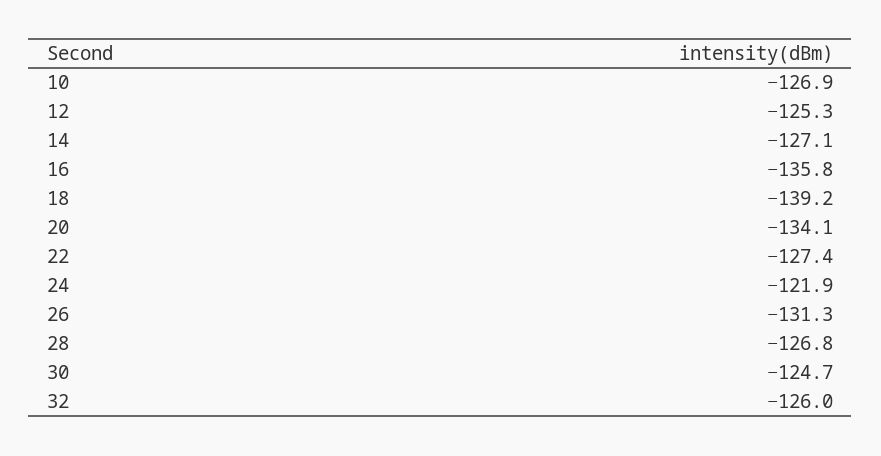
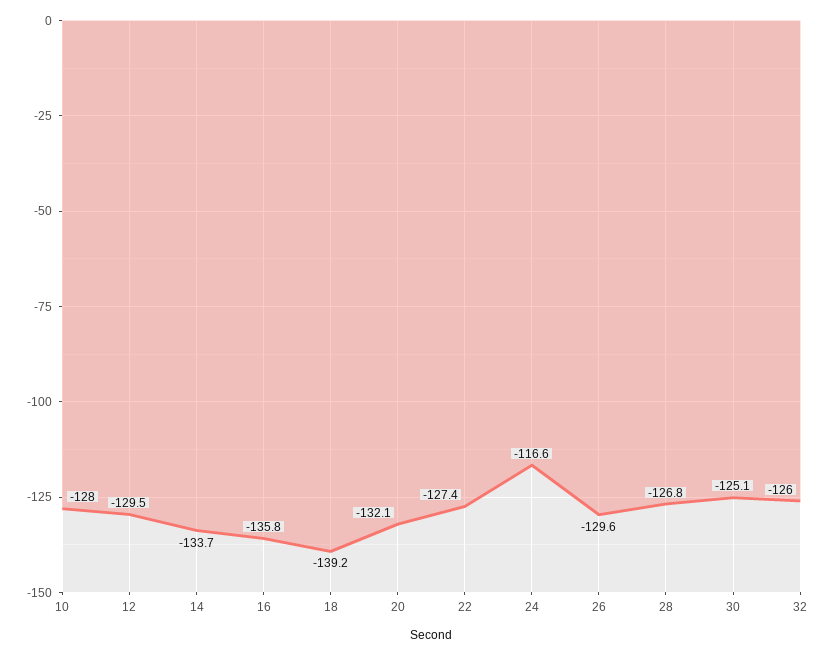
10: -126.9 -> -128
12: -125.3 -> -129.5
14: -127.1 -> -133.7
20: -134.1 -> -132.1
24: -121.9 -> -116.6
26: -131.3 -> -129.6
30: -124.7 -> -125.1

